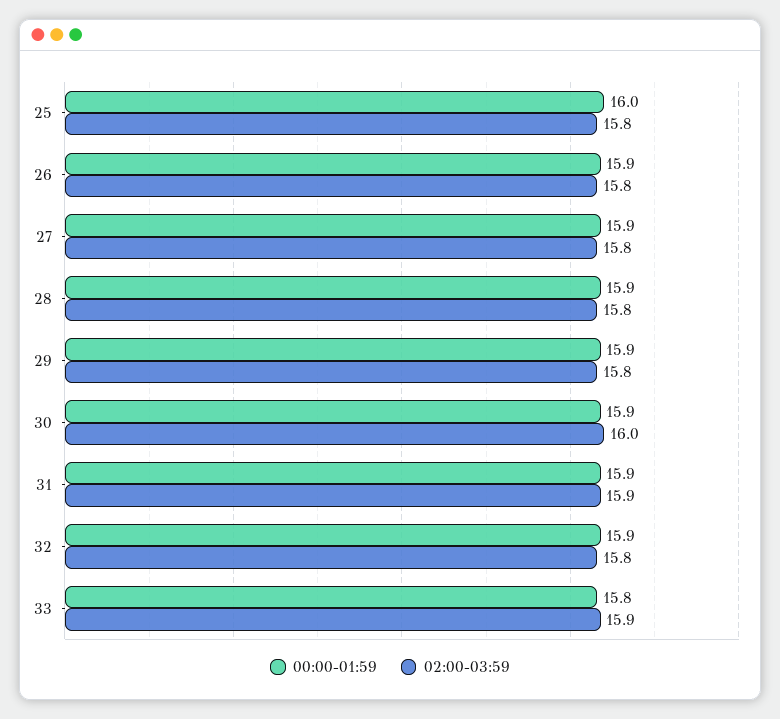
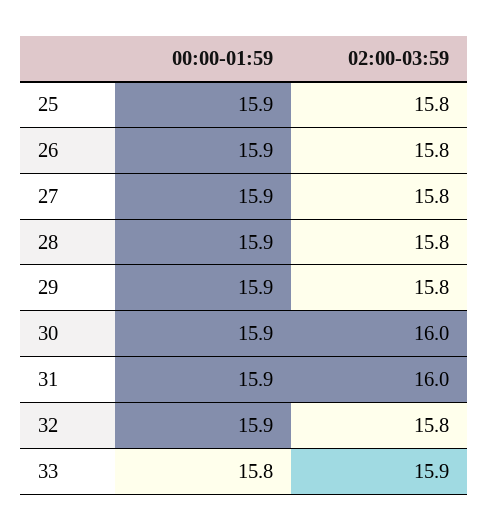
00:00-01:59, 25: 16 -> 15.9
02:00-03:59, 31: 15.9 -> 16

